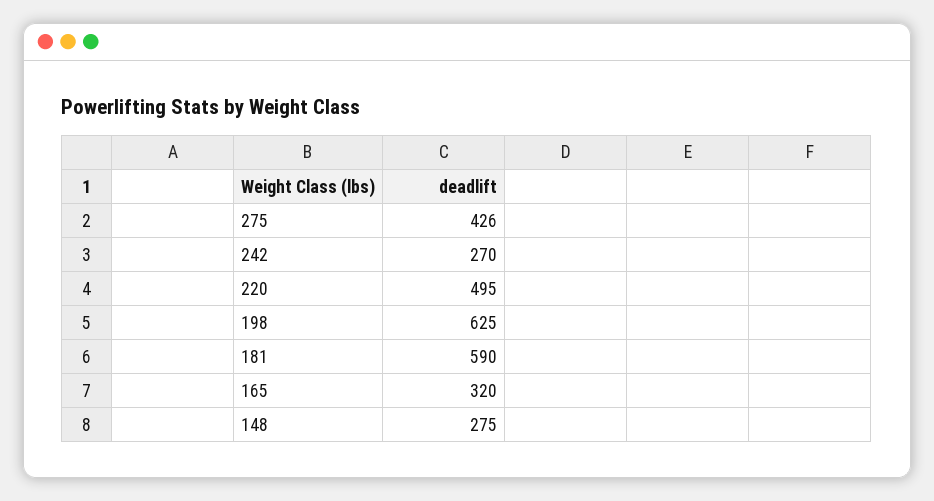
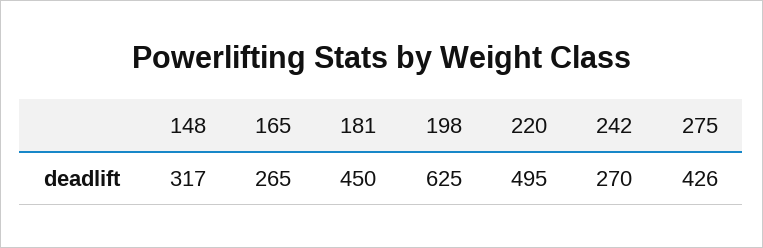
181: 590 -> 450
165: 320 -> 265
148: 275 -> 317

